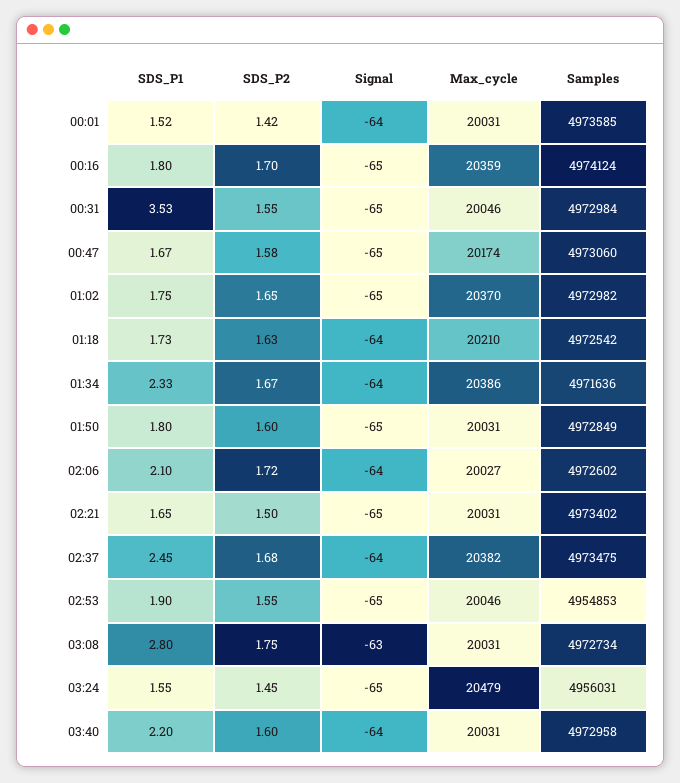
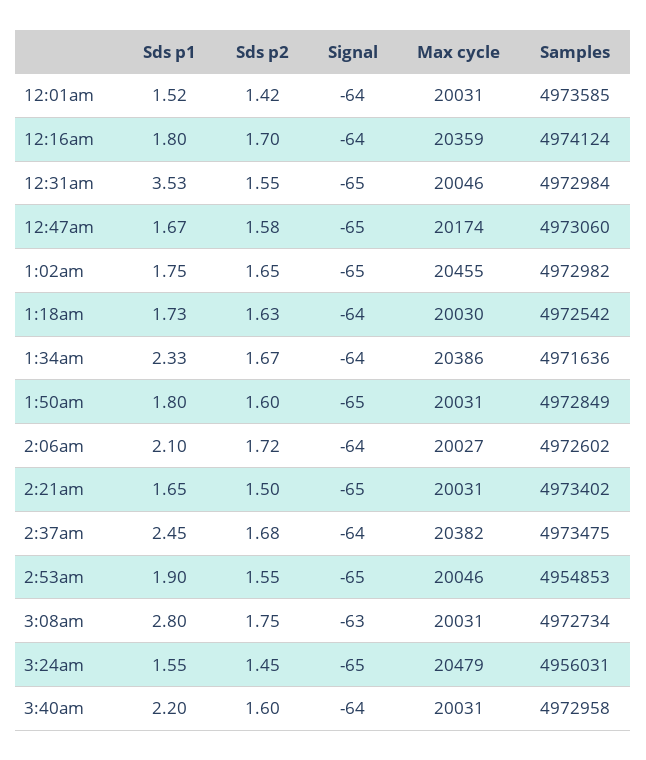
Signal, 00:16: -65 -> -64
Max_cycle, 01:02: 20370 -> 20455
Max_cycle, 01:18: 20210 -> 20030

